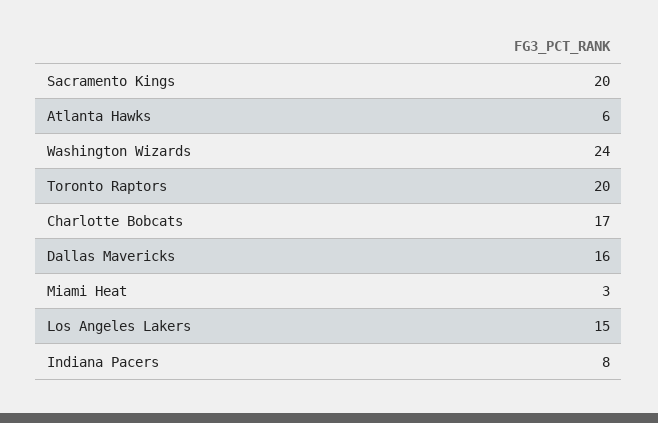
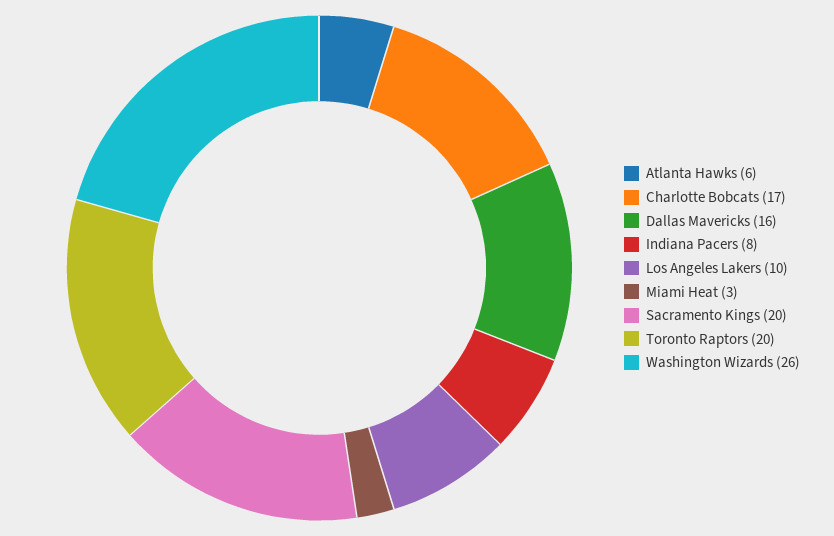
Washington Wizards: 24 -> 26
Los Angeles Lakers: 15 -> 10

